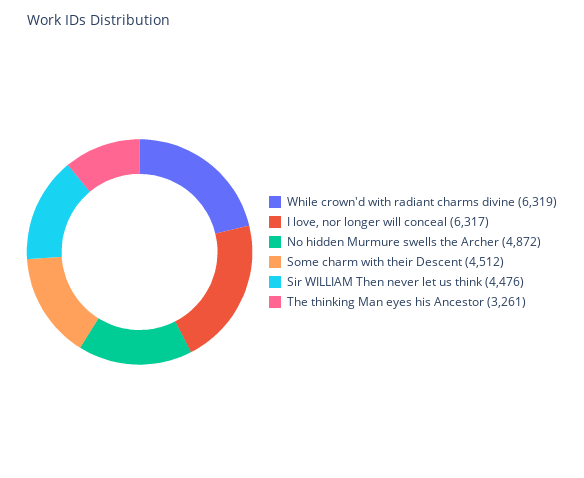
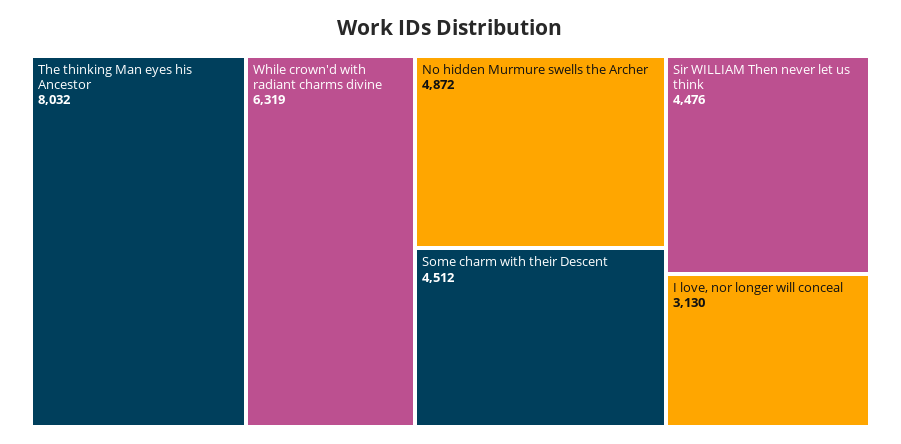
I love, nor longer will conceal: 6317 -> 3130
The thinking Man eyes his Ancestor: 3261 -> 8032

